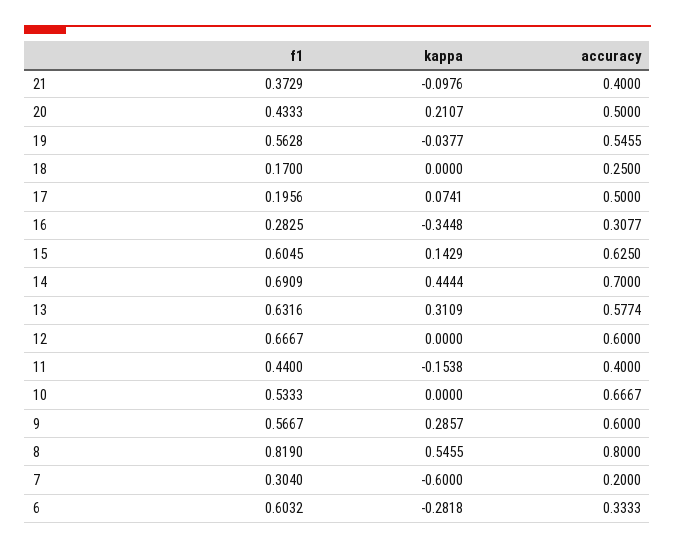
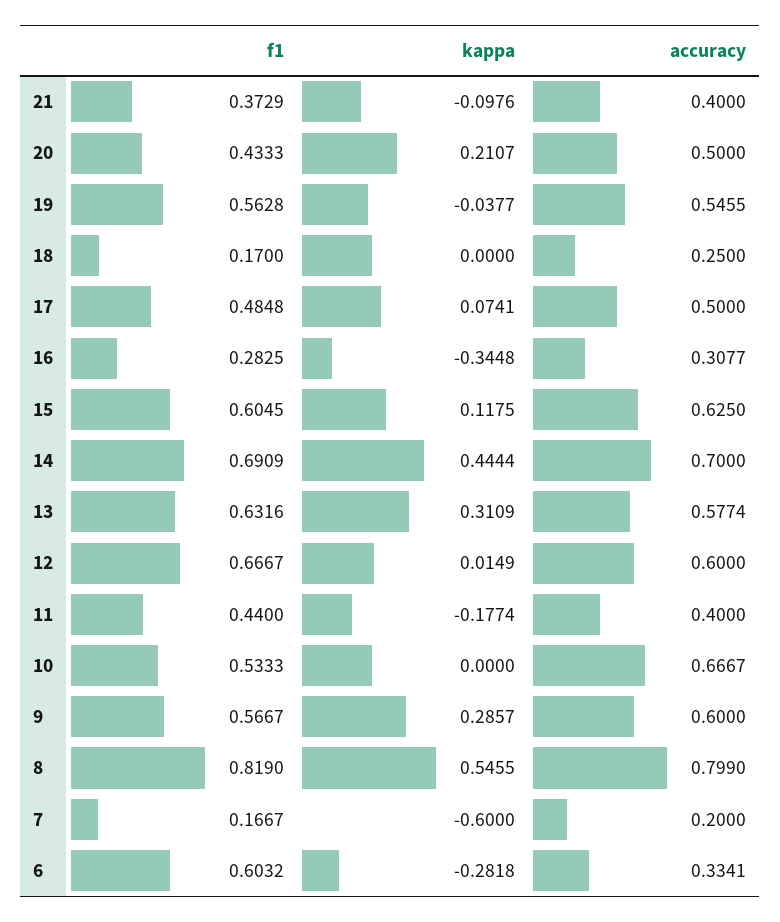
f1, 17: 0.1956 -> 0.4848
kappa, 15: 0.1429 -> 0.1175
kappa, 12: 0 -> 0.0149
kappa, 11: -0.1538 -> -0.1774
accuracy, 8: 0.8 -> 0.799
f1, 7: 0.304 -> 0.1667
accuracy, 6: 0.3333 -> 0.3341

